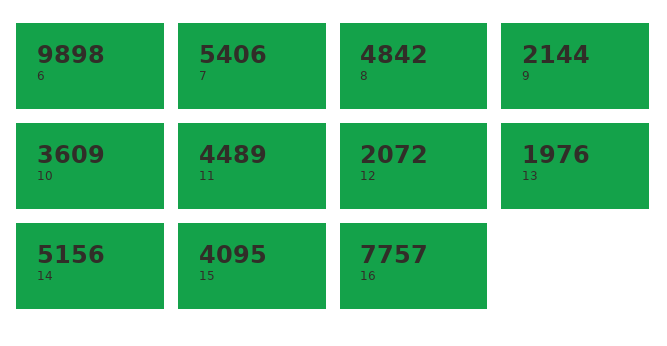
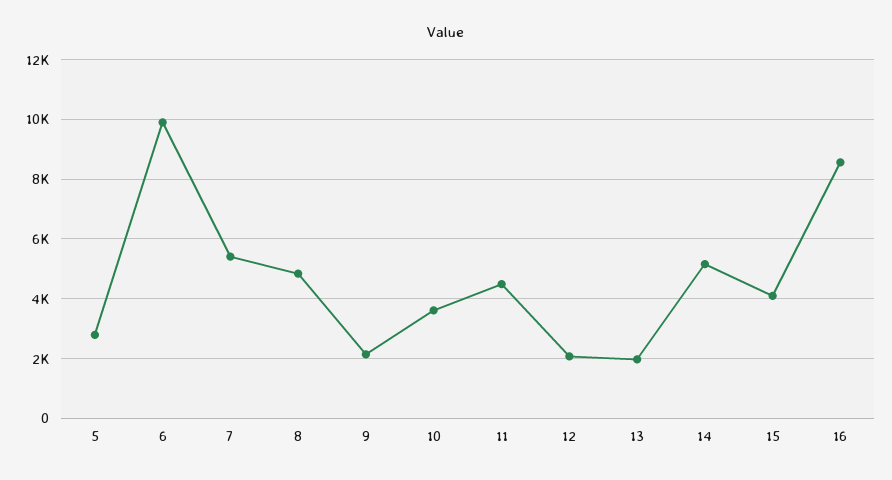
16: 7757 -> 8500
5: none -> 2750

